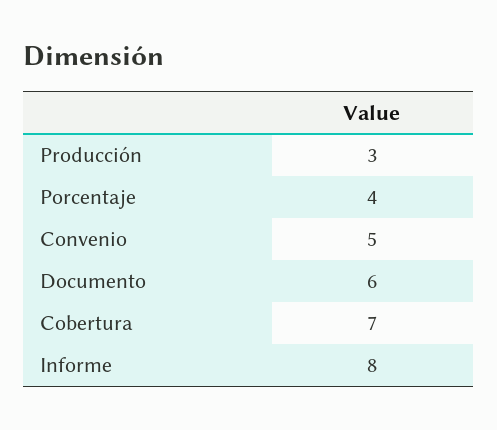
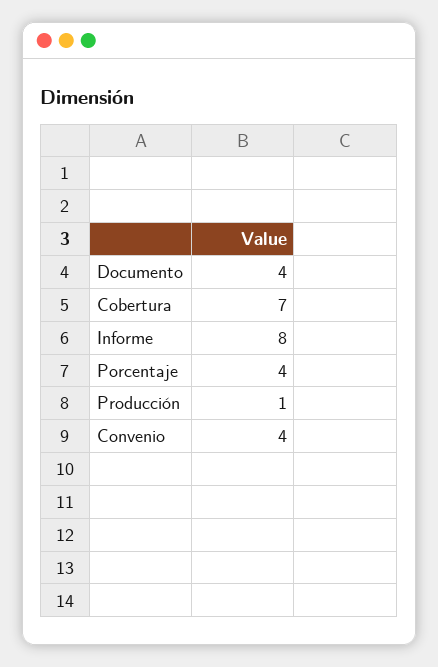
Producción: 3 -> 1
Convenio: 5 -> 4
Documento: 6 -> 4

